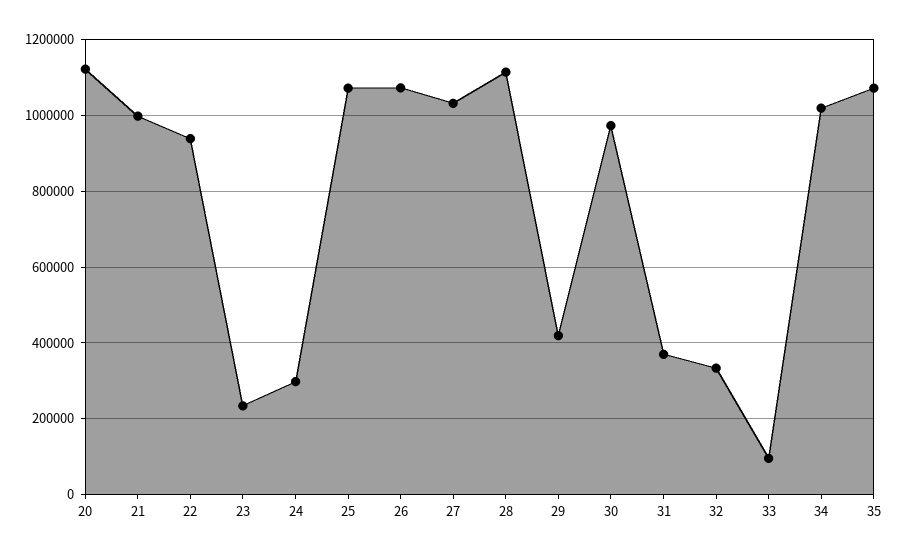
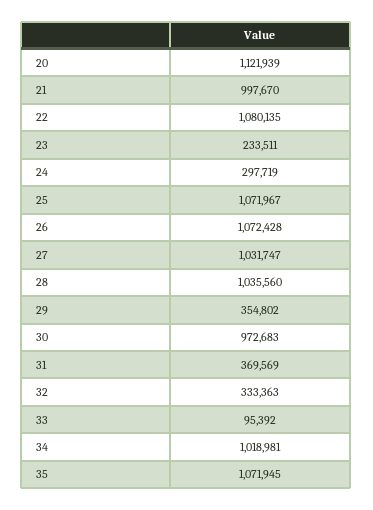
22: 940000 -> 1080135
28: 1120000 -> 1035560
29: 420000 -> 354802

